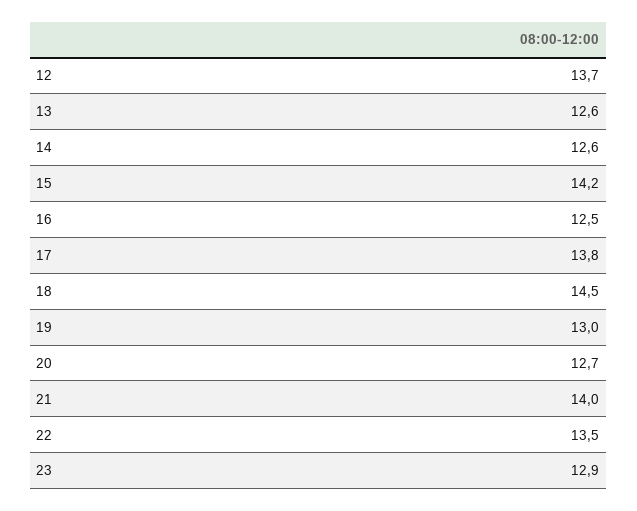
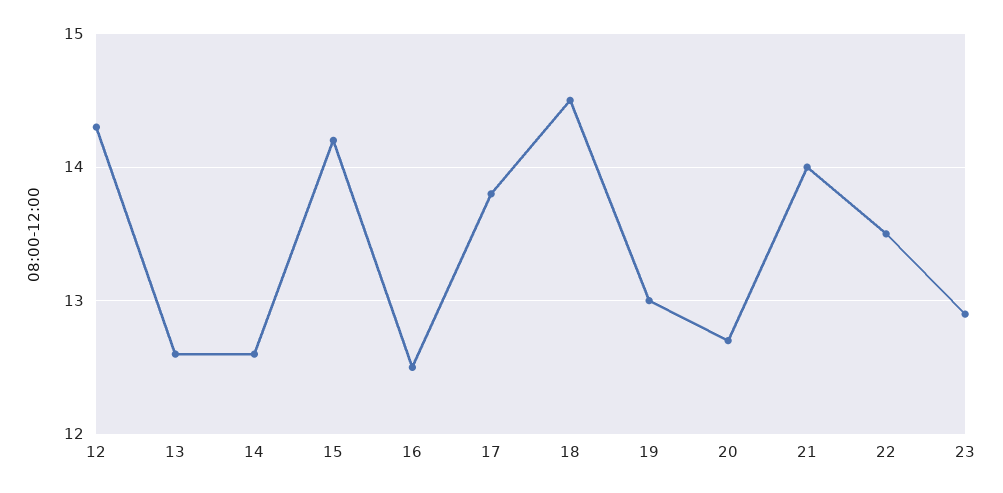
12: 13.7 -> 14.3

